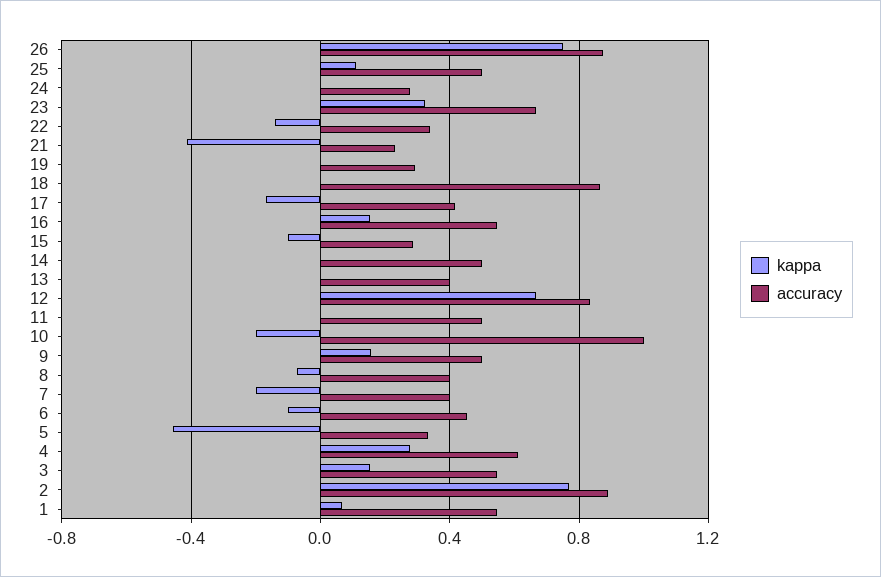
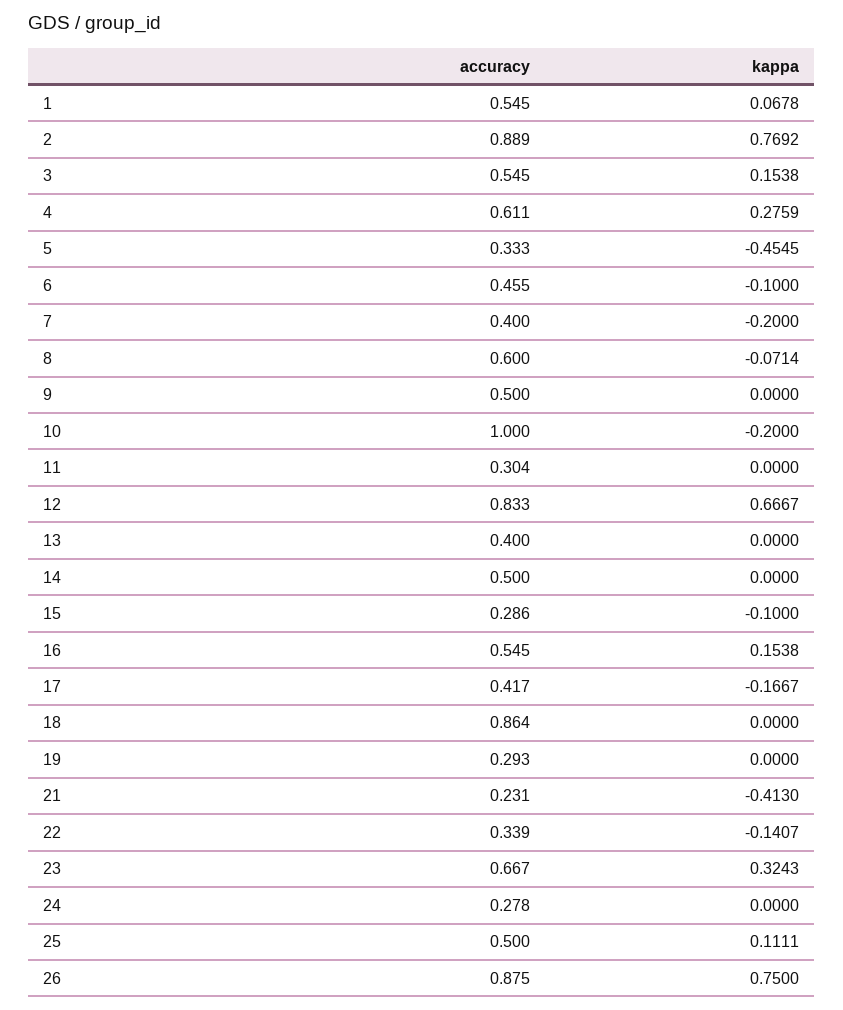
accuracy, 11: 0.5 -> 0.304
kappa, 9: 0.15 -> 0
accuracy, 8: 0.4 -> 0.6

